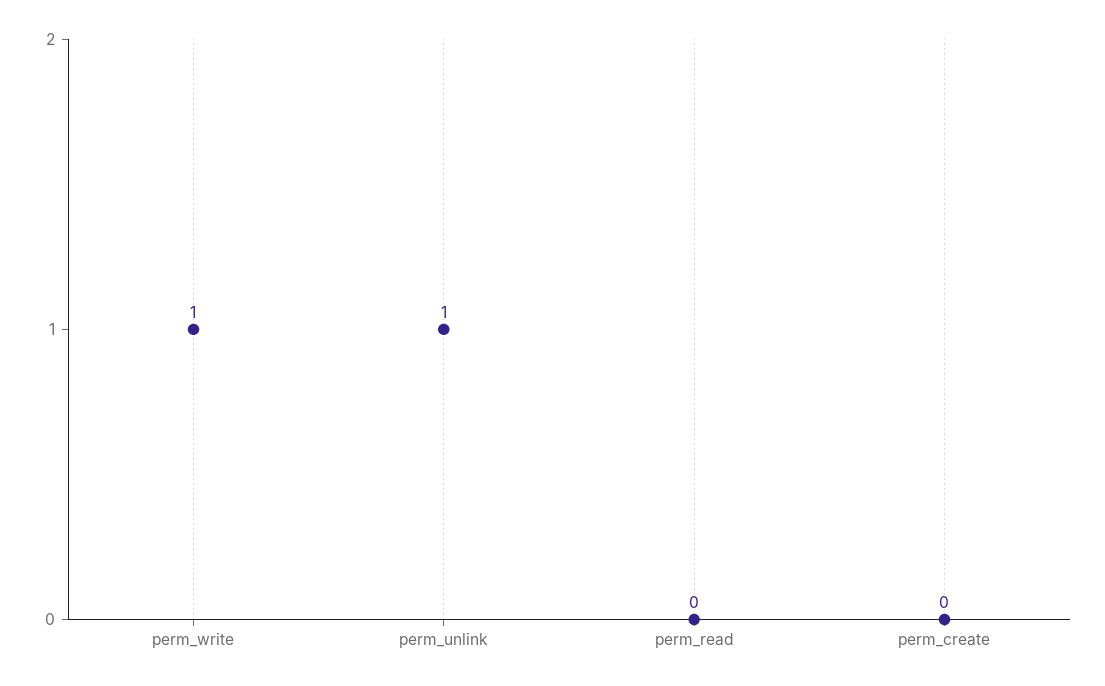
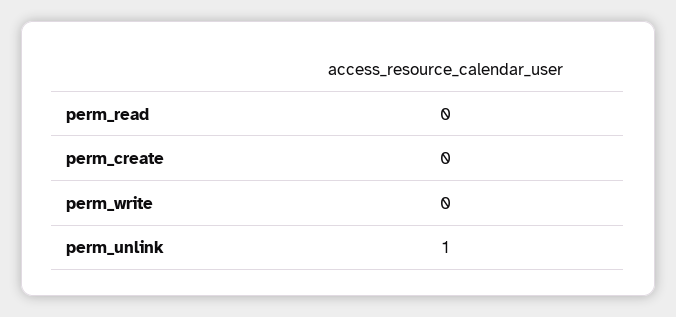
perm_write: 1 -> 0

